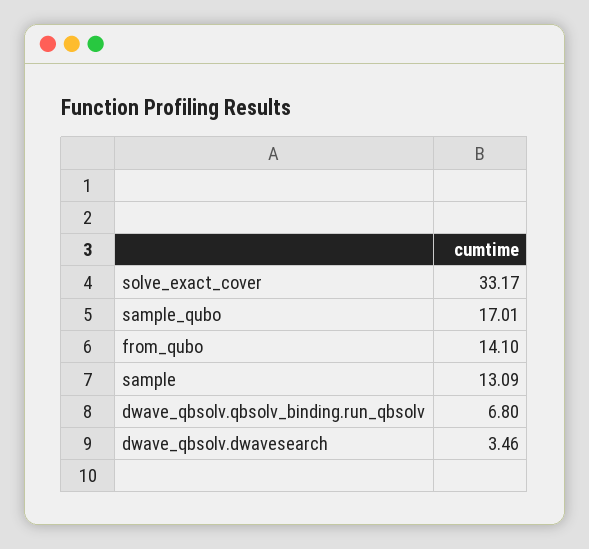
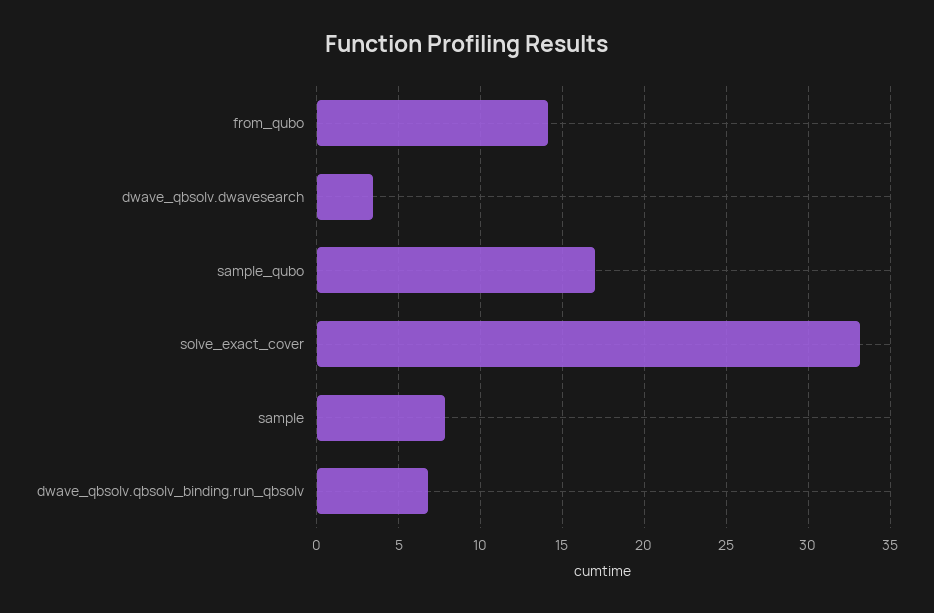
sample: 13.09 -> 8

